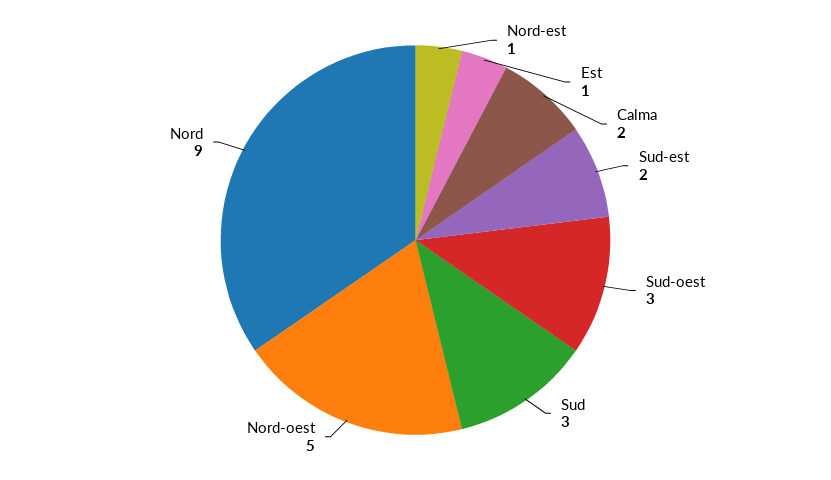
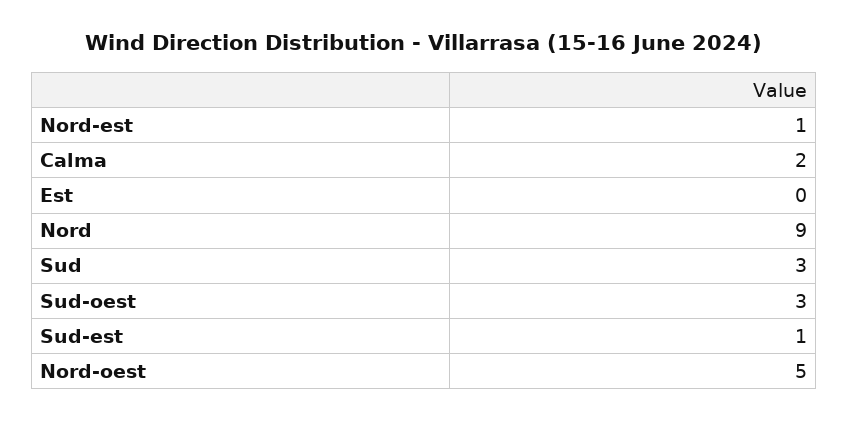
Est: 1 -> 0
Sud-est: 2 -> 1

